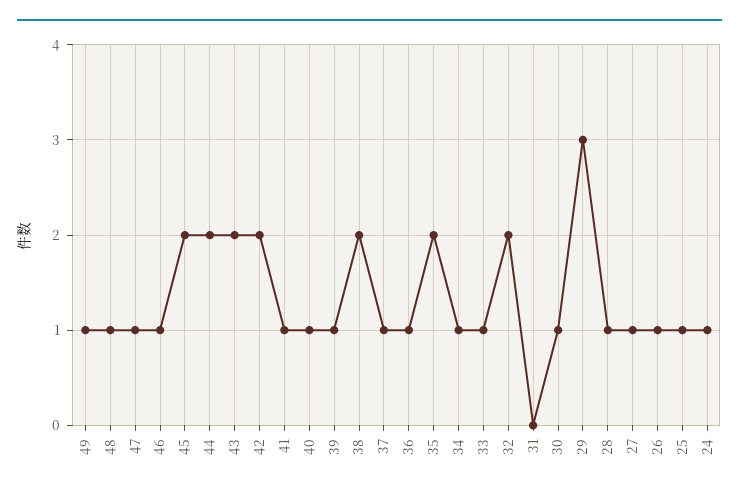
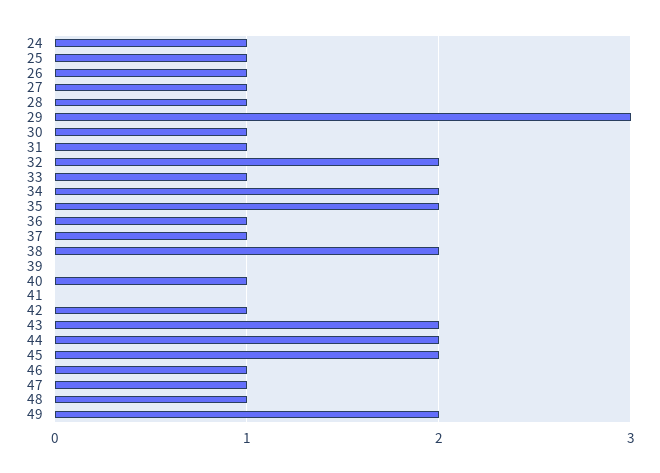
49: 1 -> 2
42: 2 -> 1
41: 1 -> 0
39: 1 -> 0
34: 1 -> 2
31: 0 -> 1

